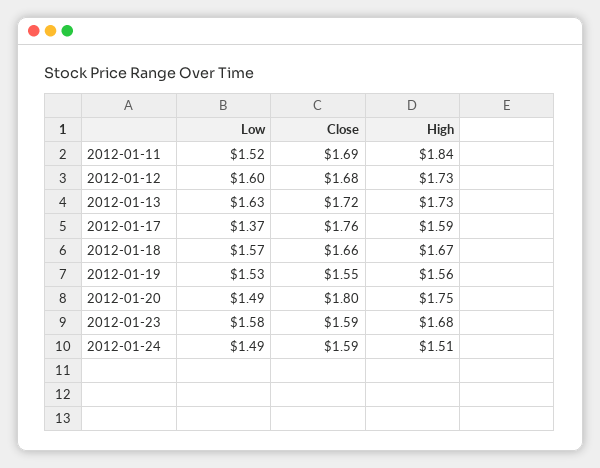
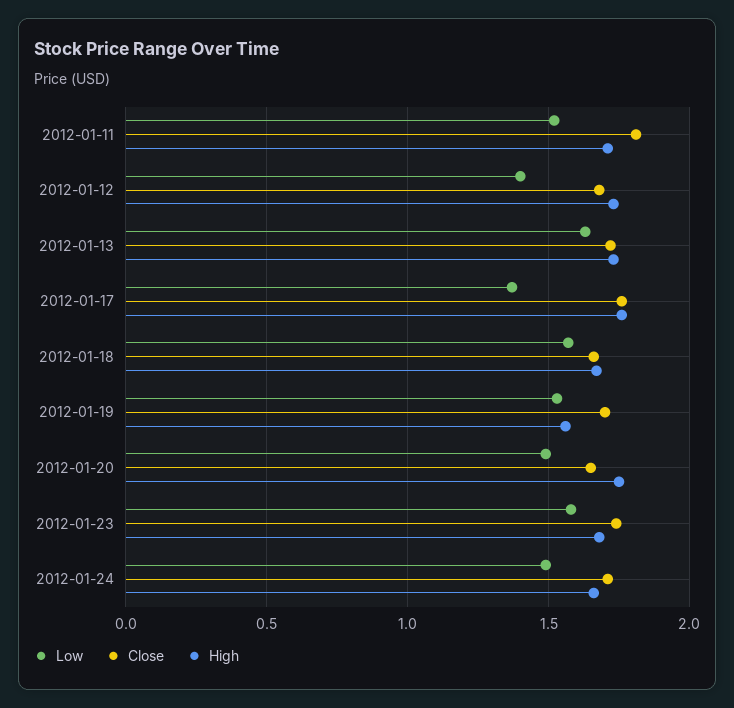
Close, 2012-01-11: 1.69 -> 1.8
High, 2012-01-11: 1.84 -> 1.7
Low, 2012-01-12: 1.6 -> 1.4
High, 2012-01-17: 1.59 -> 1.75
Close, 2012-01-19: 1.55 -> 1.7
Close, 2012-01-20: 1.8 -> 1.65
Close, 2012-01-23: 1.59 -> 1.75
Close, 2012-01-24: 1.59 -> 1.7
High, 2012-01-24: 1.51 -> 1.65

